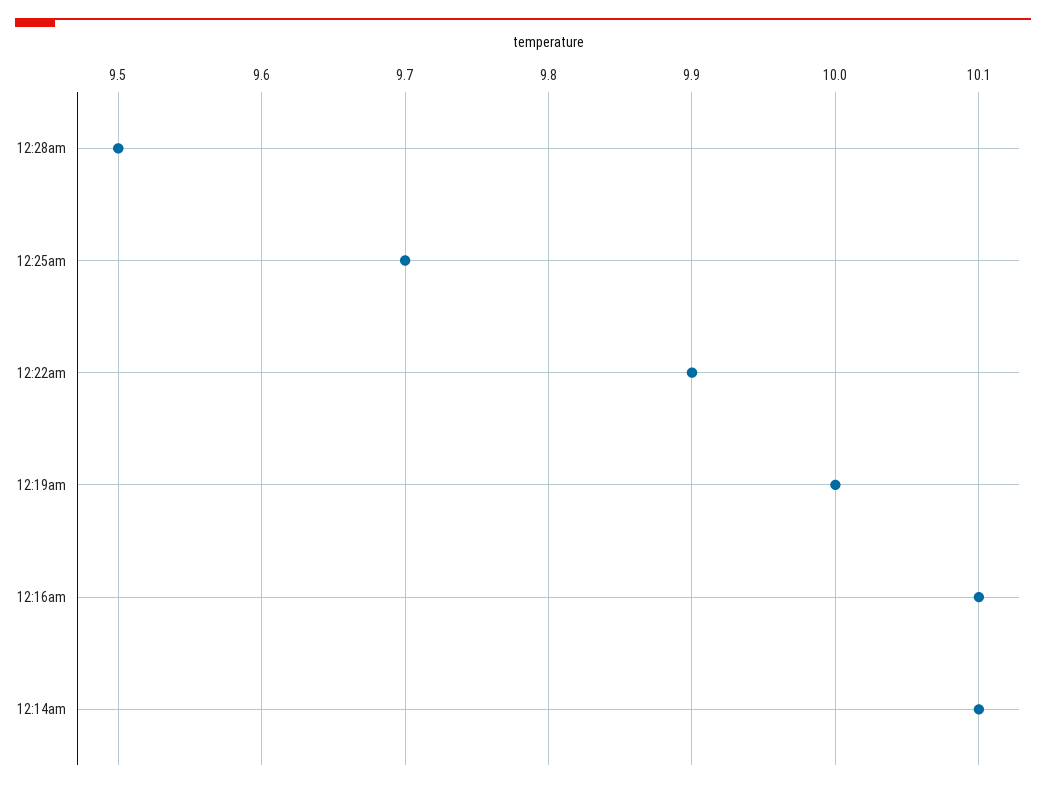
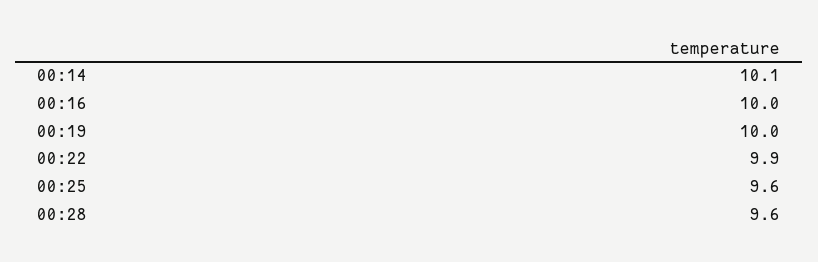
12:28am: 9.5 -> 9.6
12:25am: 9.7 -> 9.6
12:16am: 10.1 -> 10

